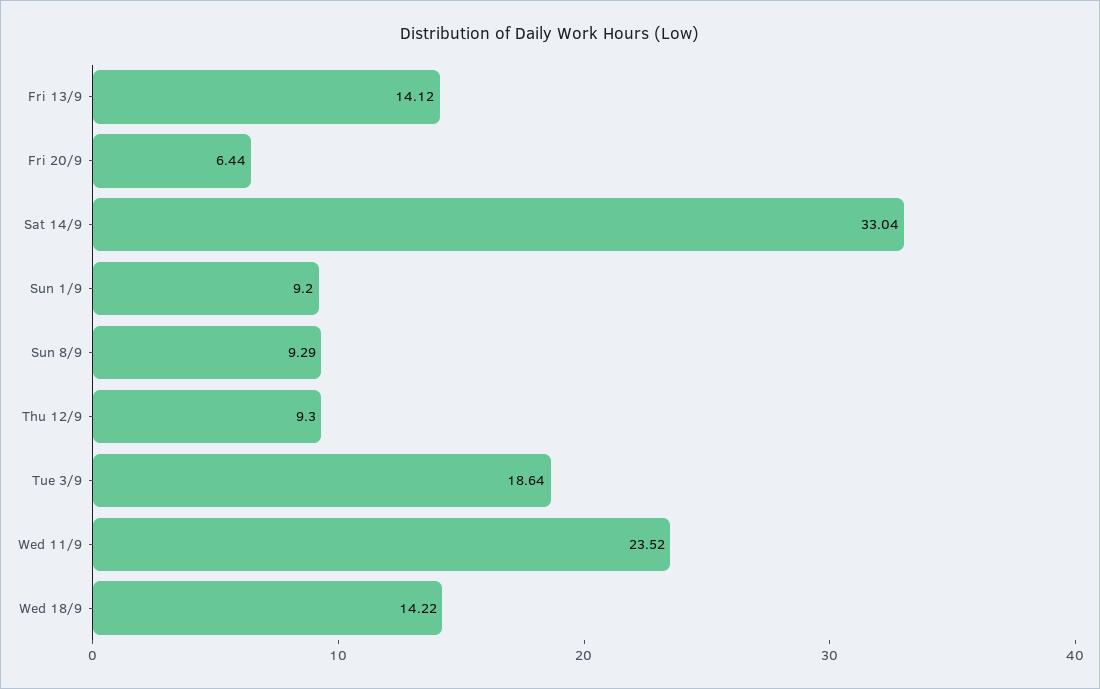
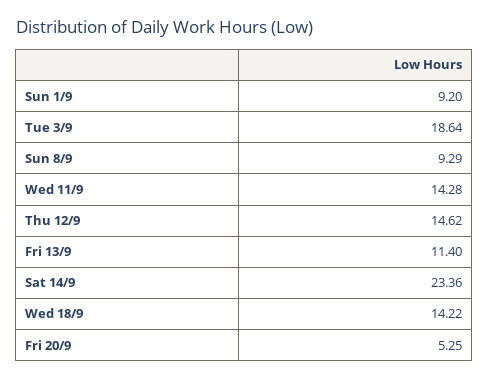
Fri 13/9: 14.12 -> 11.4
Fri 20/9: 6.44 -> 5.25
Sat 14/9: 33.04 -> 23.36
Thu 12/9: 9.3 -> 14.62
Wed 11/9: 23.52 -> 14.28

